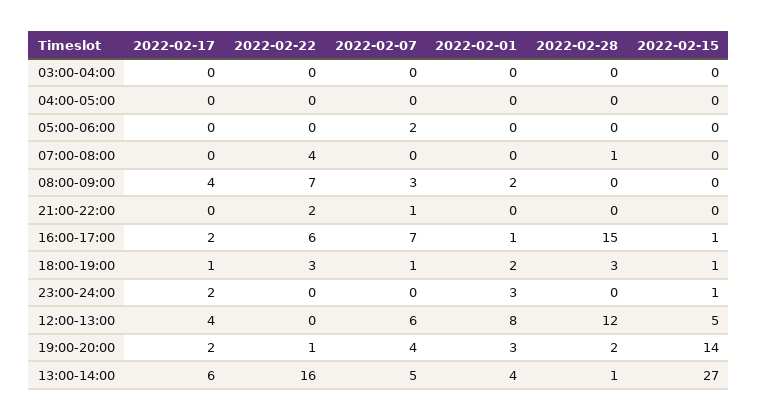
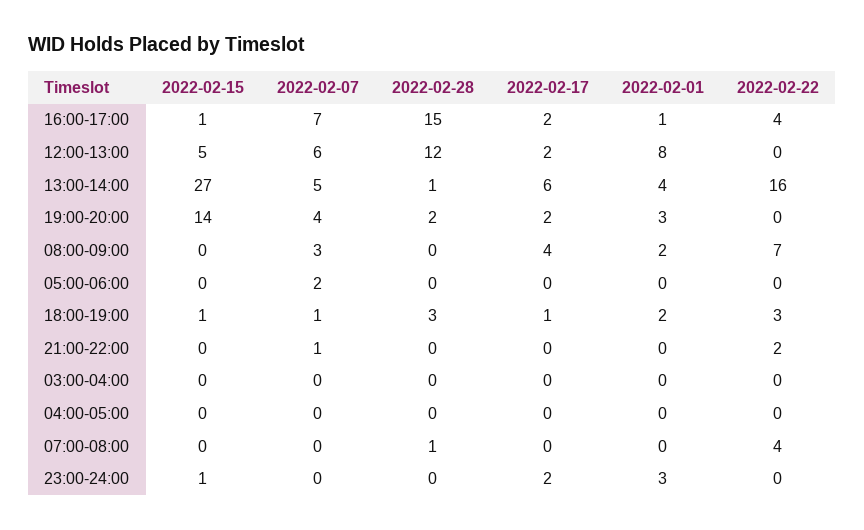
2022-02-22, 16:00-17:00: 6 -> 4
2022-02-17, 12:00-13:00: 4 -> 2
2022-02-22, 19:00-20:00: 1 -> 0

